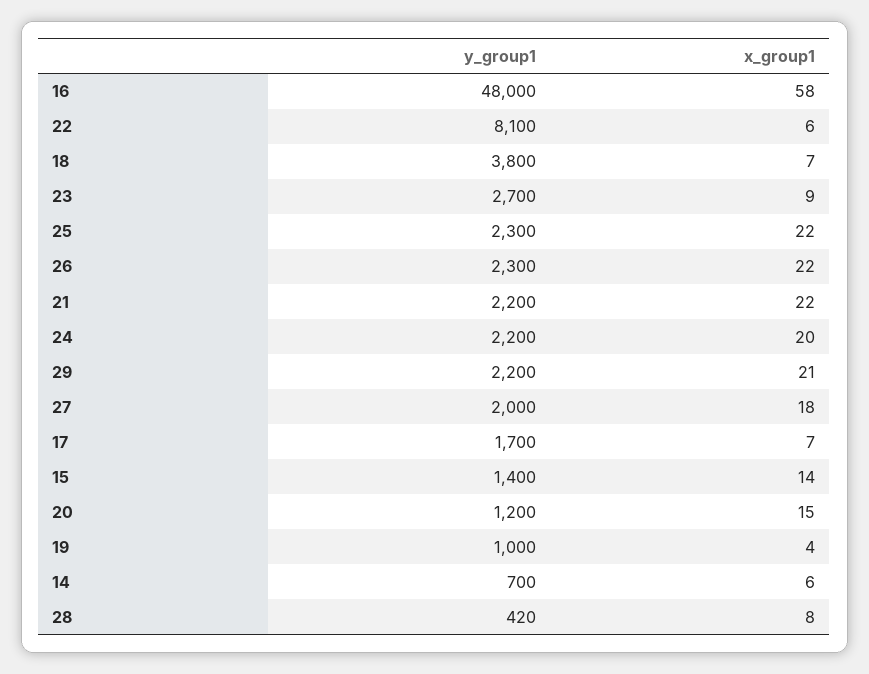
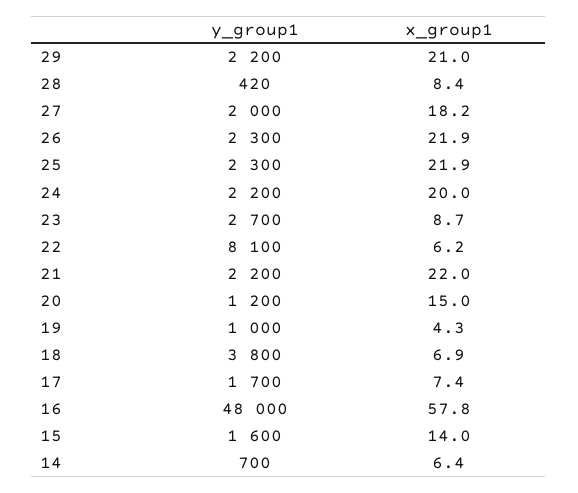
y_group1, 15: 1400 -> 1600

